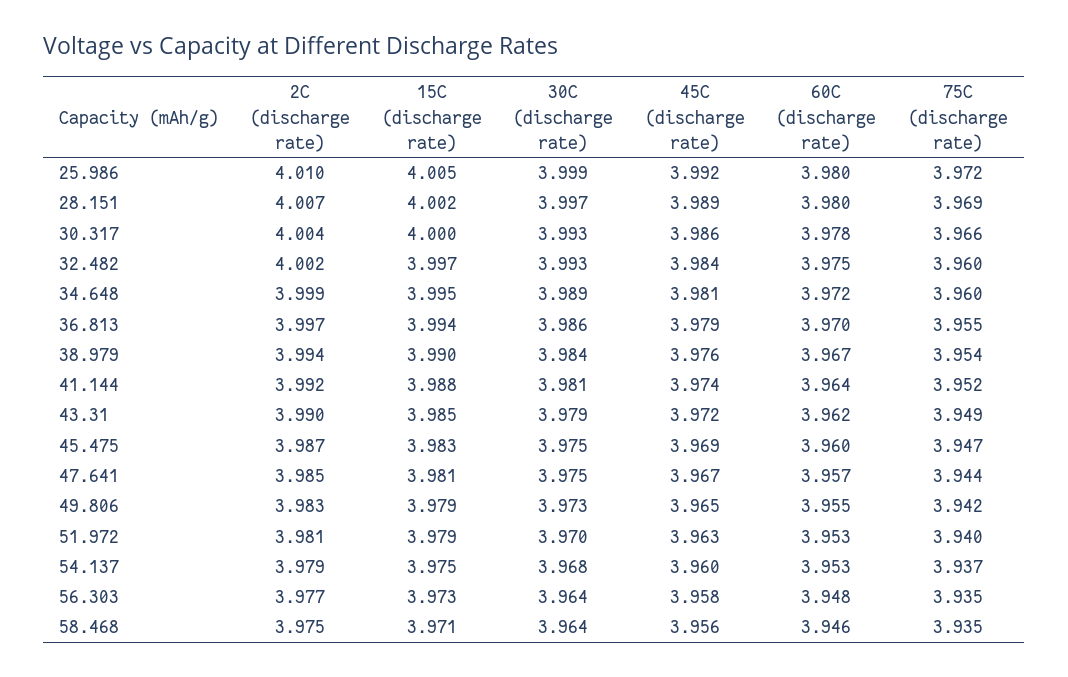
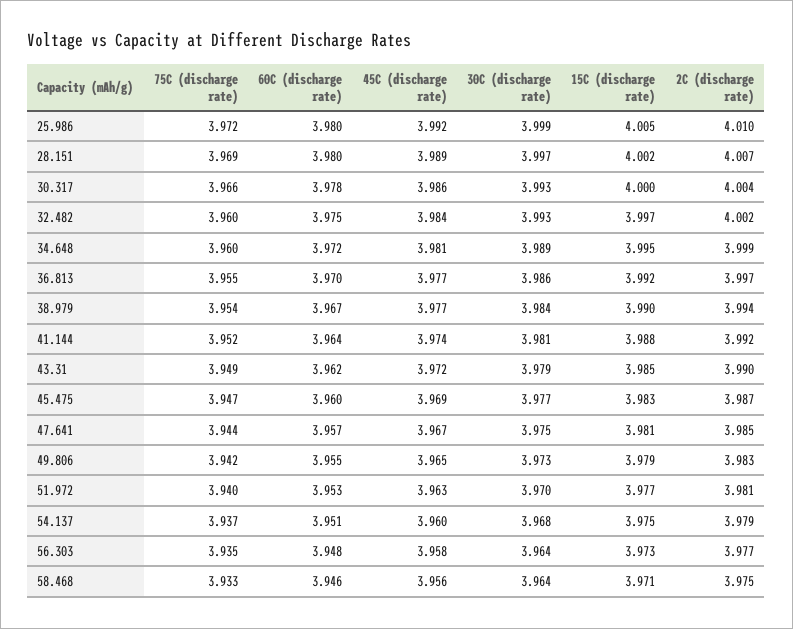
15C (discharge rate), 36.813: 3.994 -> 3.992
45C (discharge rate), 36.813: 3.979 -> 3.977
45C (discharge rate), 38.979: 3.976 -> 3.977
30C (discharge rate), 45.475: 3.975 -> 3.977
15C (discharge rate), 51.972: 3.979 -> 3.977
60C (discharge rate), 54.137: 3.953 -> 3.951
75C (discharge rate), 58.468: 3.935 -> 3.933

